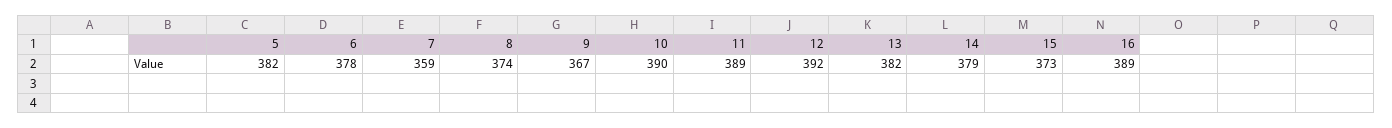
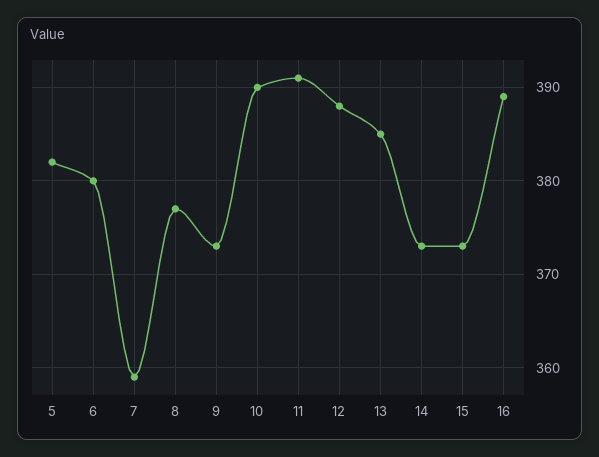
6: 378 -> 380
8: 374 -> 377
9: 367 -> 373
11: 389 -> 391
12: 392 -> 388
13: 382 -> 385
14: 379 -> 373

